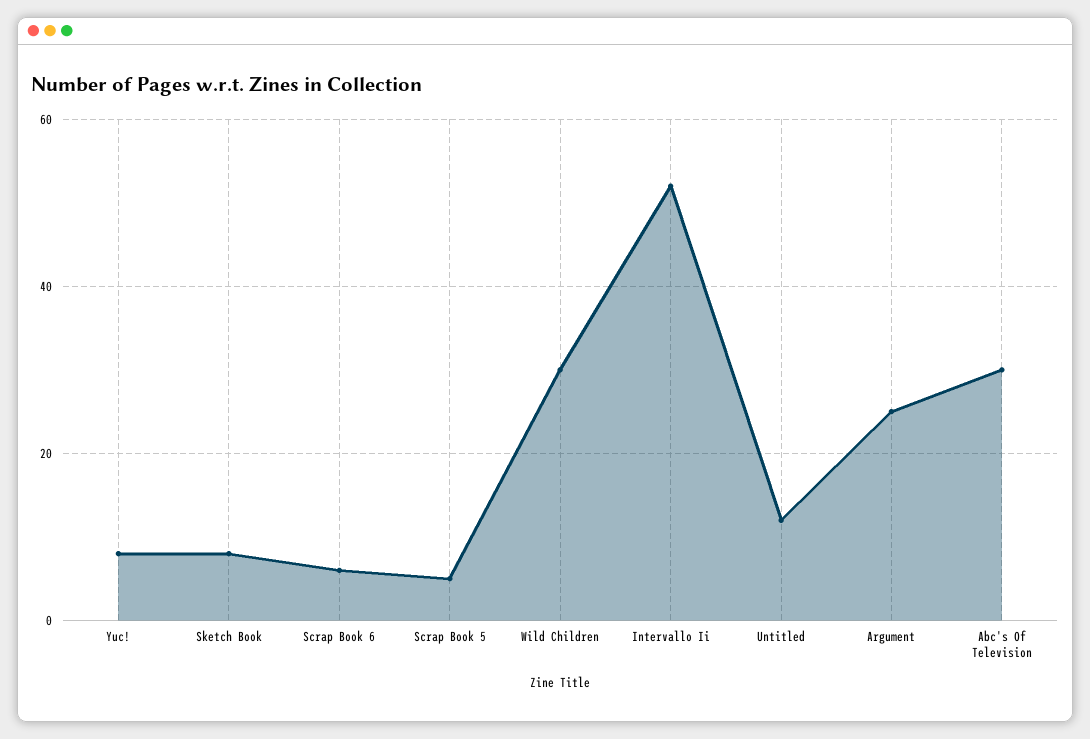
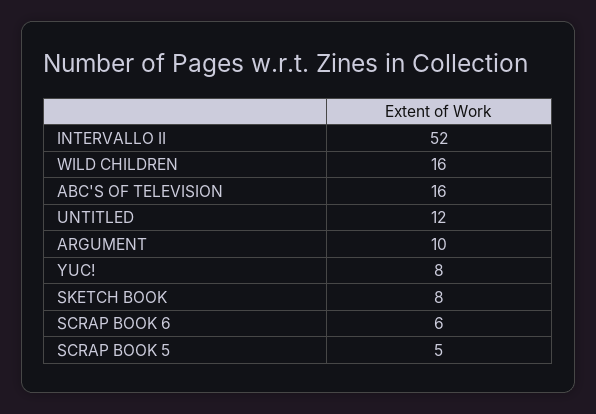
Wild Children: 30 -> 16
Argument: 25 -> 10
Abc's Of Television: 30 -> 16

